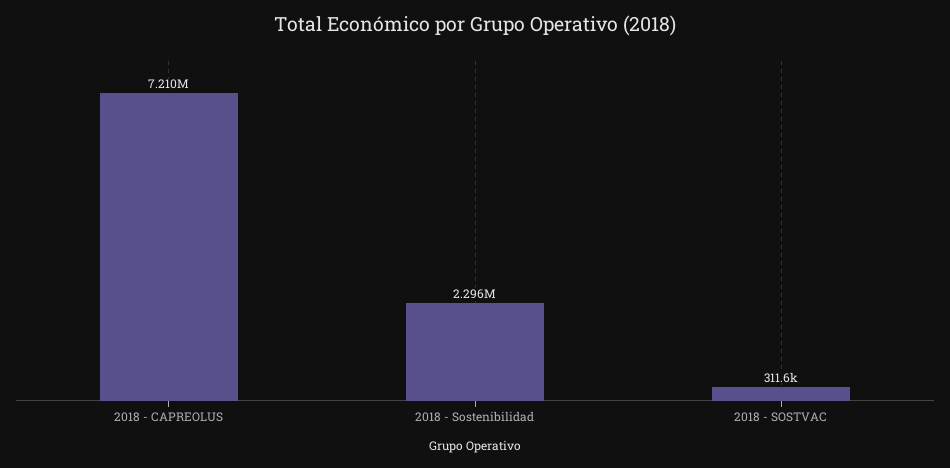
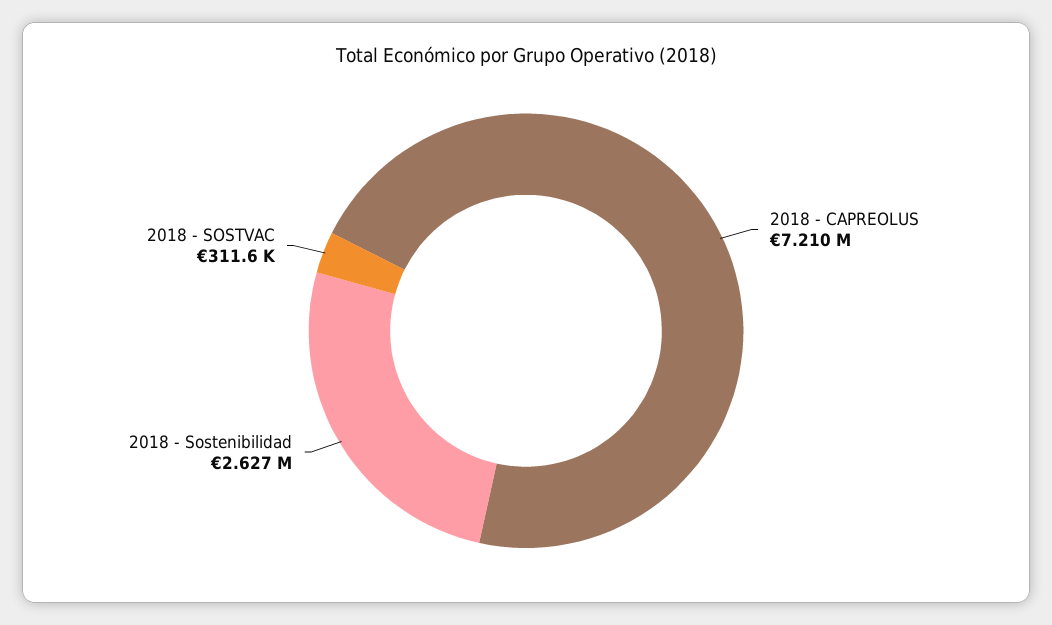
2018 - Sostenibilidad: 2296000 -> 2627000

